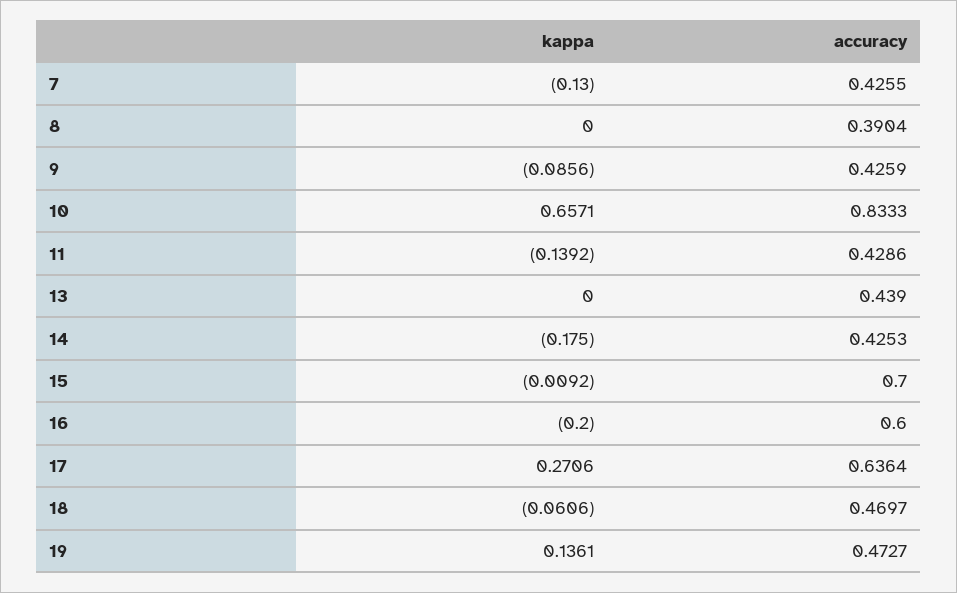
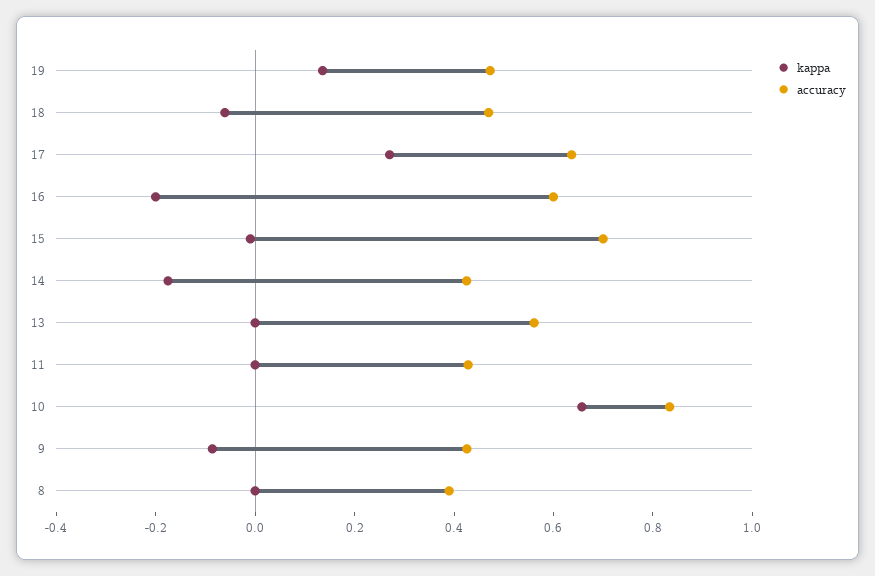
kappa, 7: -0.13 -> none
accuracy, 7: 0.4255 -> none
kappa, 11: -0.1392 -> 0
accuracy, 13: 0.439 -> 0.55

